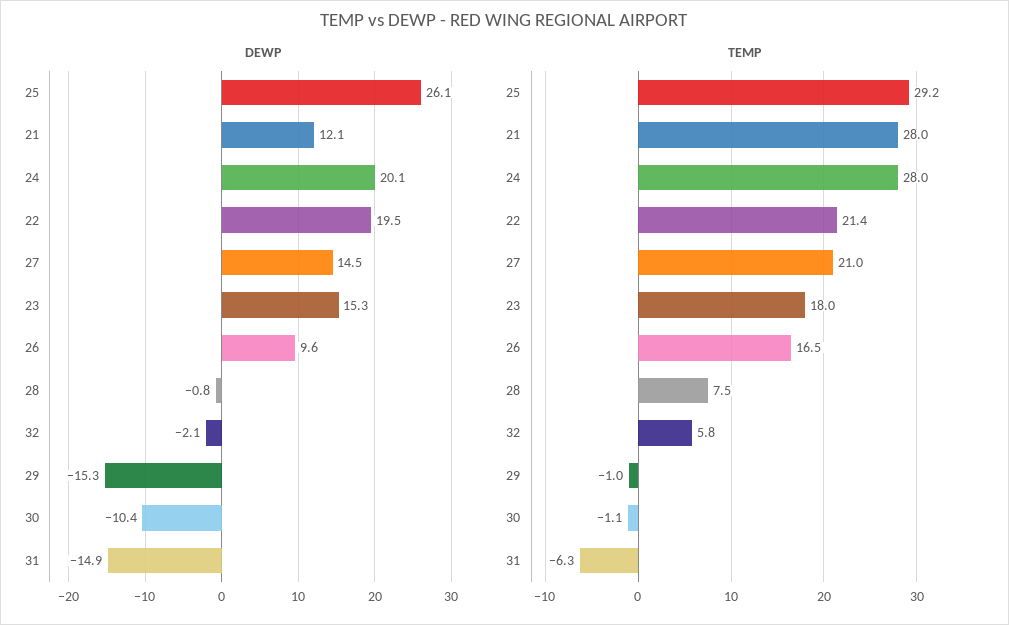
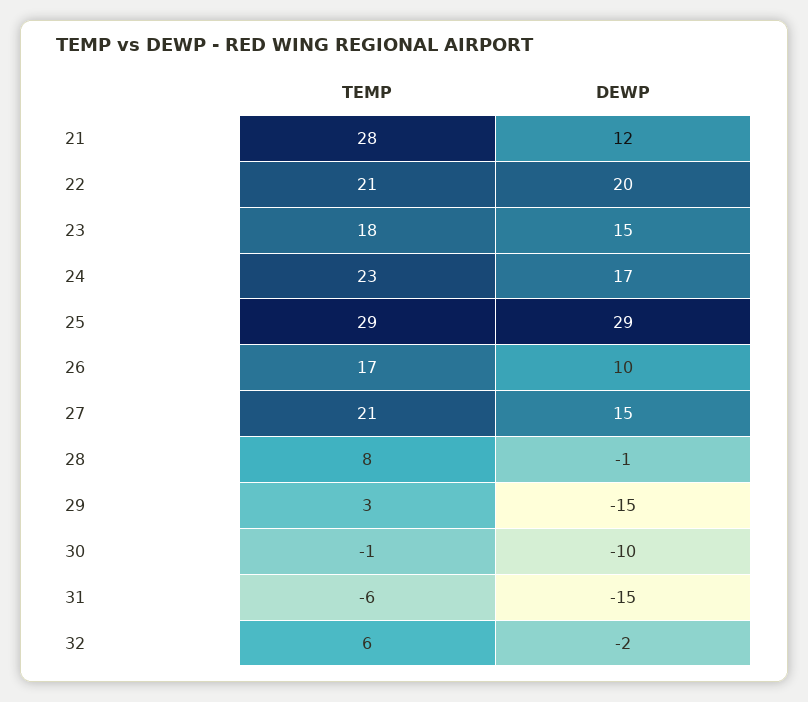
DEWP, 25: 26.1 -> 29
DEWP, 24: 20.1 -> 17
TEMP, 24: 28 -> 23
TEMP, 29: -1 -> 3

